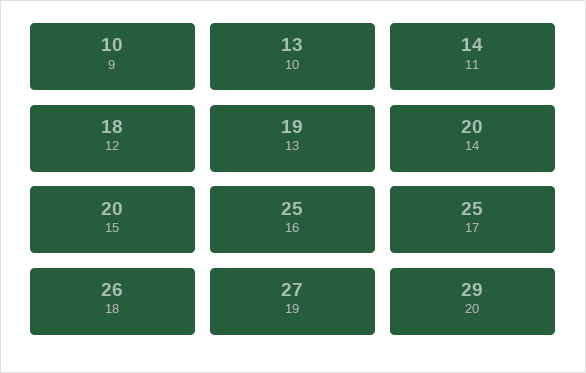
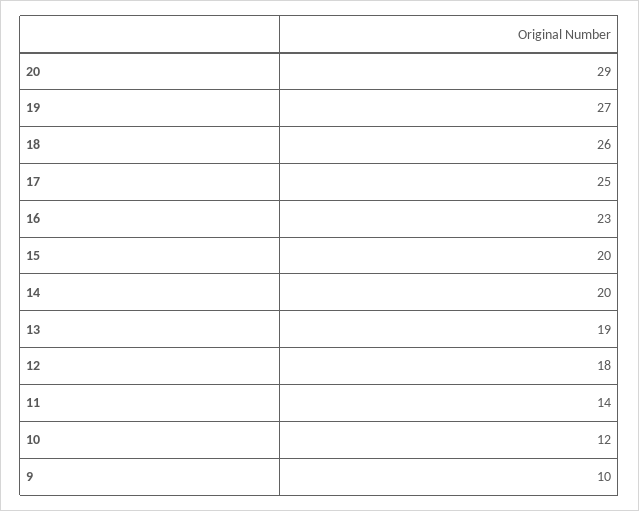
10: 13 -> 12
16: 25 -> 23

